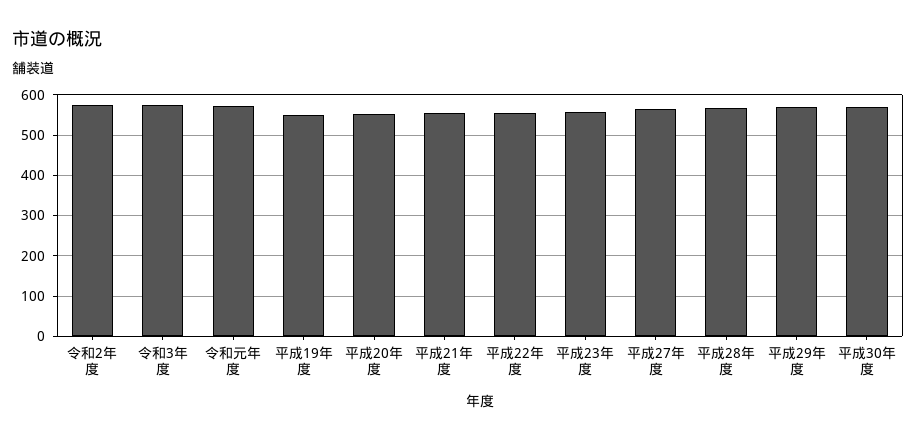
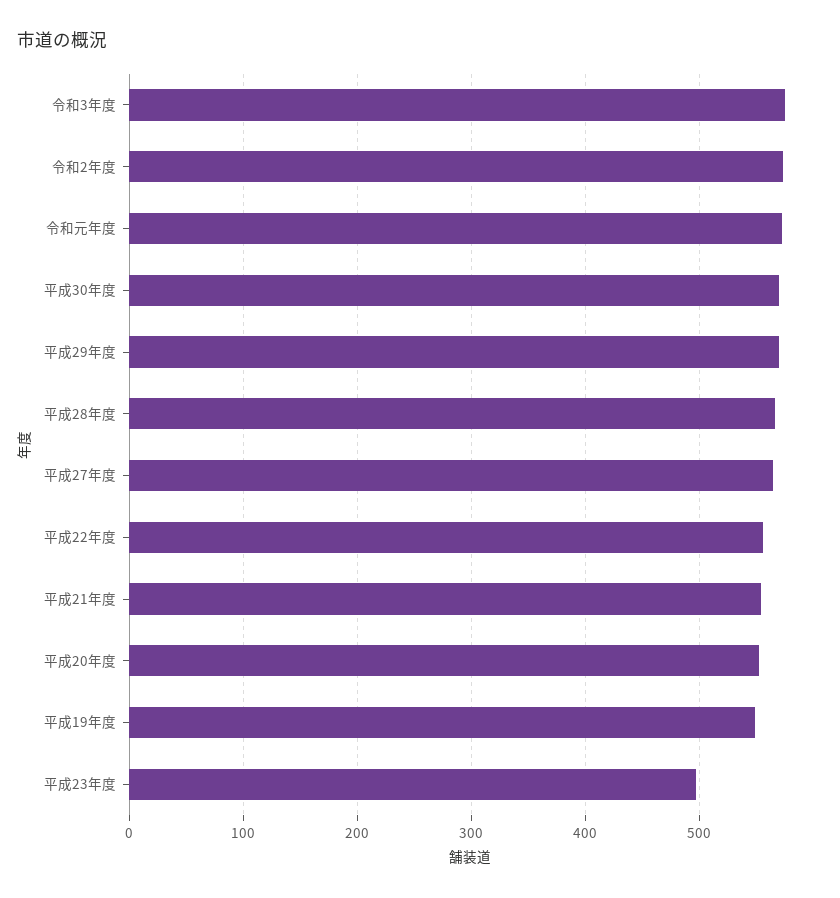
平成23年度: 560 -> 500

